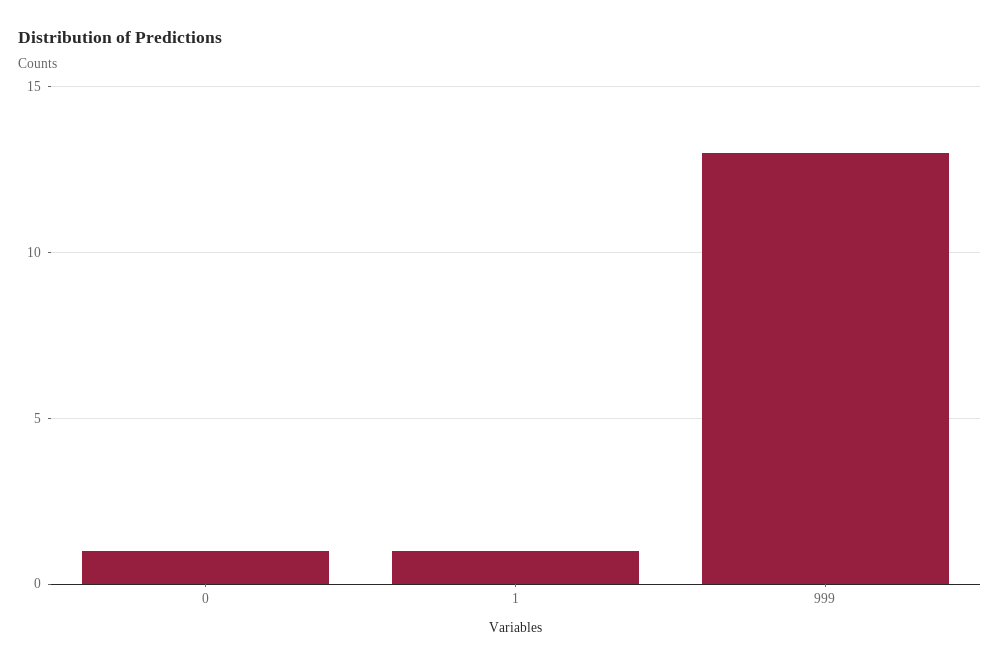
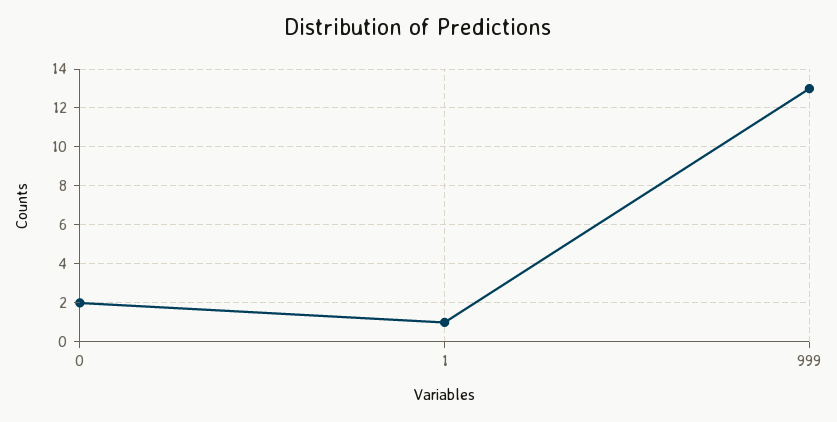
0: 1 -> 2

